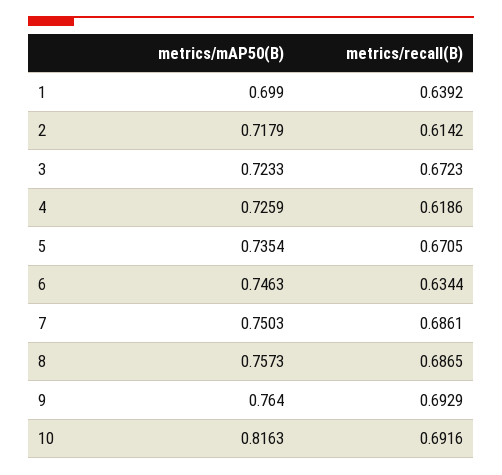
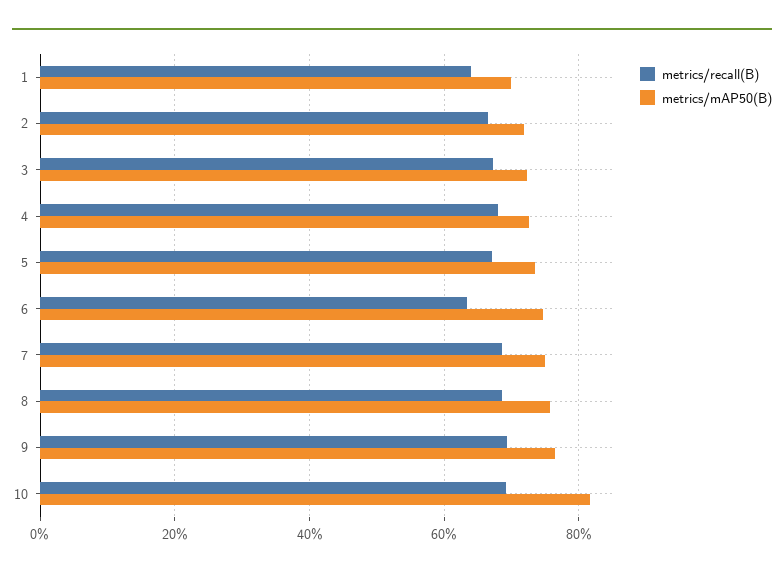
metrics/recall(B), 2: 0.6142 -> 0.66
metrics/recall(B), 4: 0.6186 -> 0.68

